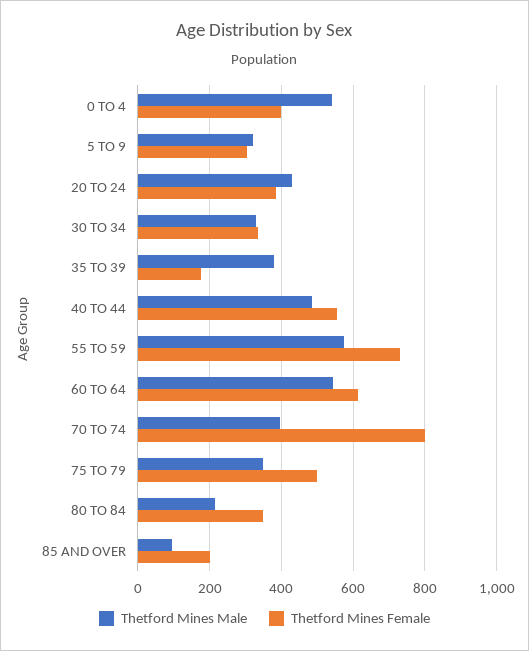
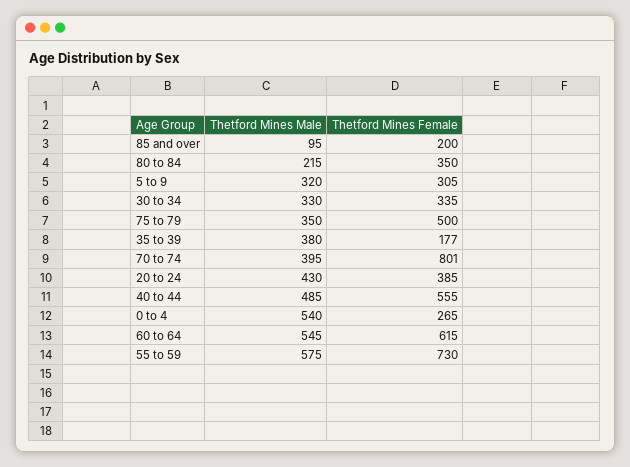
Thetford Mines Female, 0 TO 4: 400 -> 265

